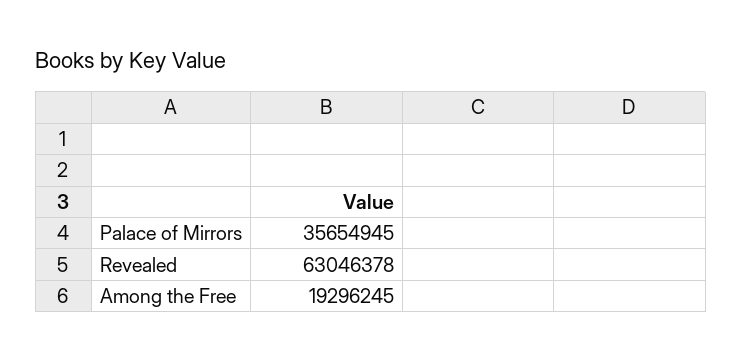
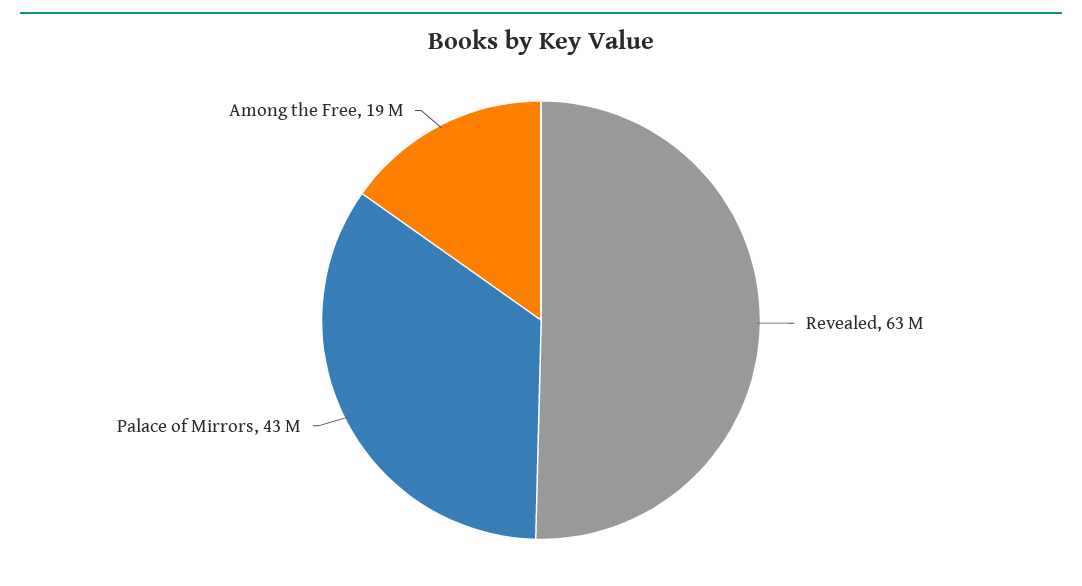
Palace of Mirrors: 35654945 -> 43000000

